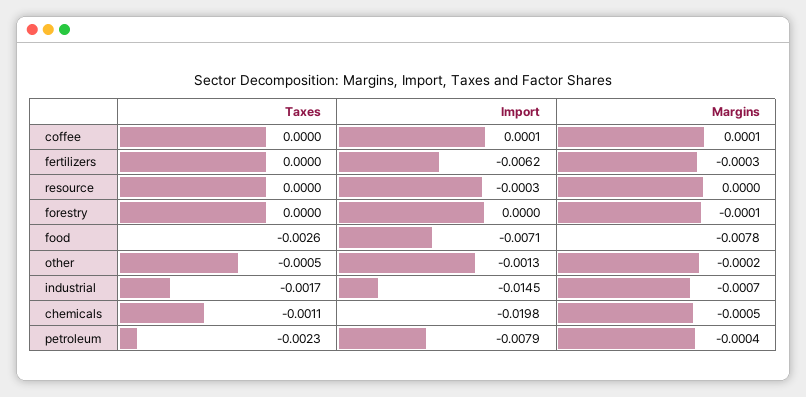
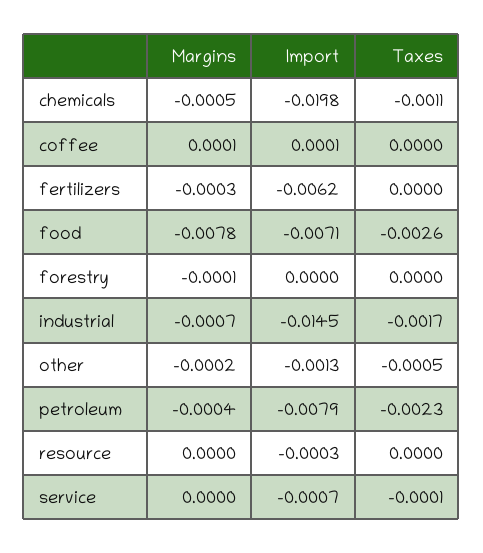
Margins, service: none -> 0
Import, service: none -> -0.0007
Taxes, service: none -> -0.0001

